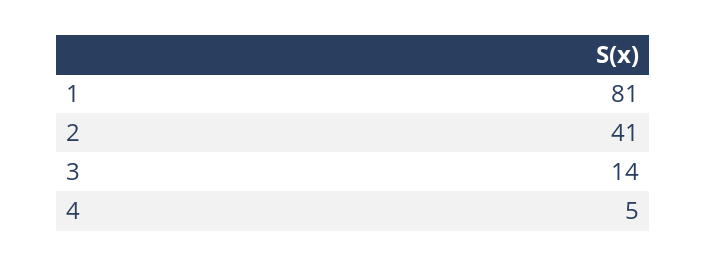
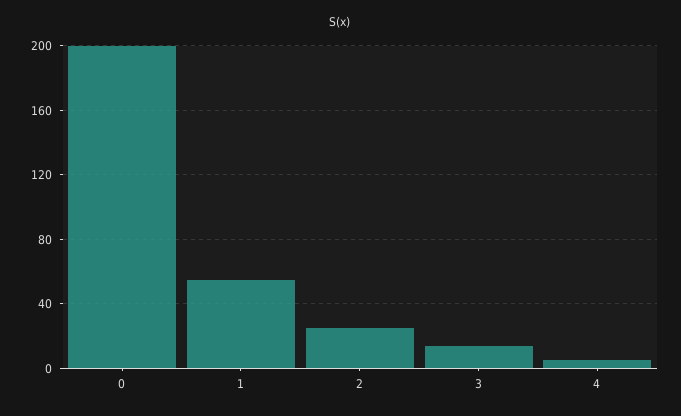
1: 81 -> 55
2: 41 -> 25
0: none -> 200

